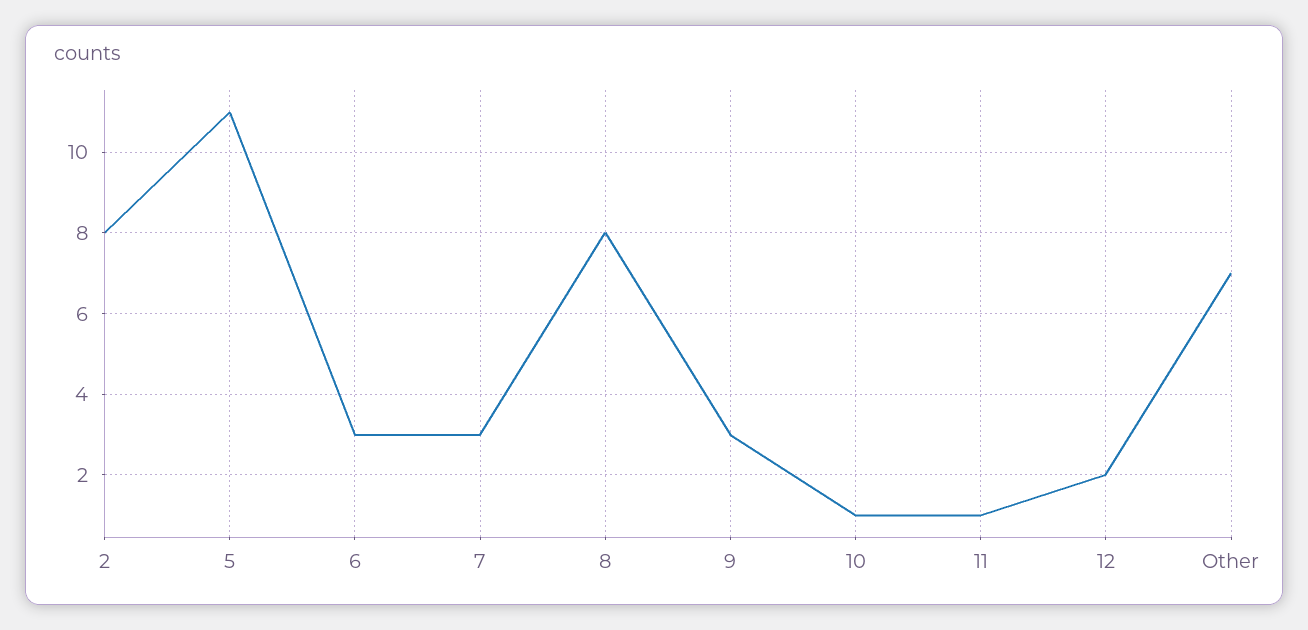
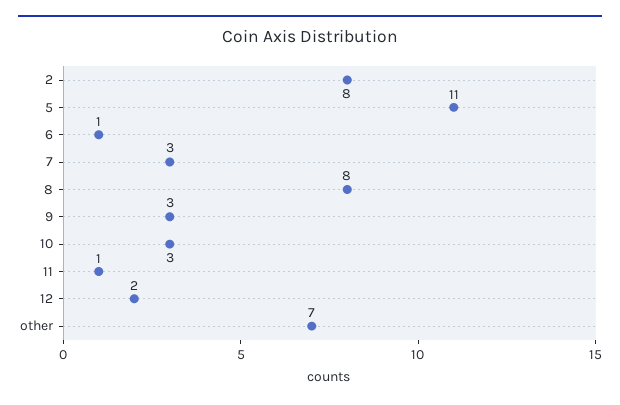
6: 3 -> 1
10: 1 -> 3

